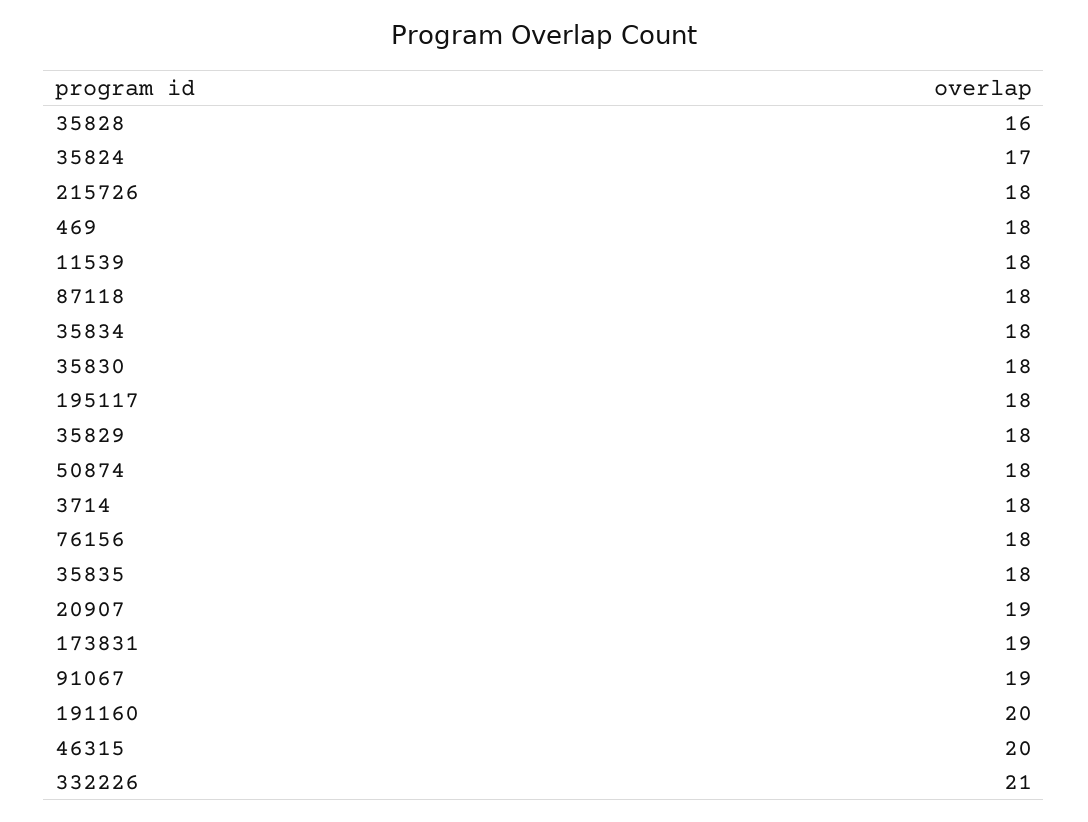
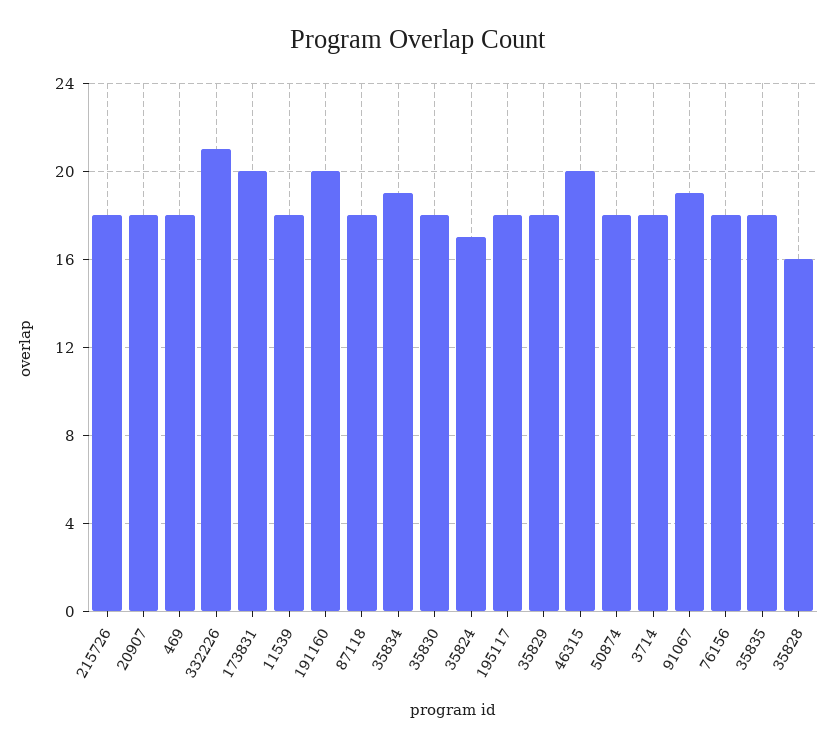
35834: 18 -> 19
20907: 19 -> 18
173831: 19 -> 20

